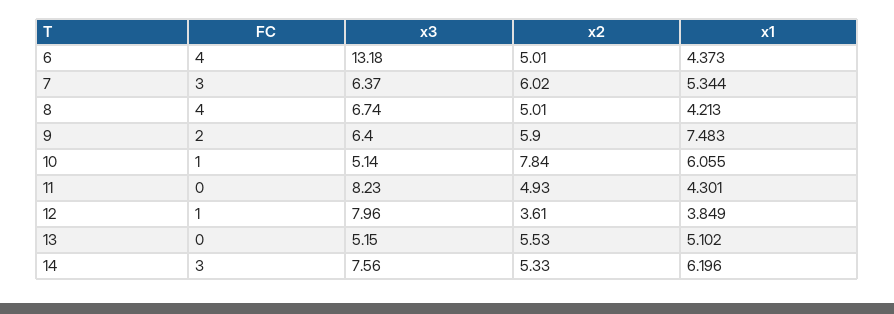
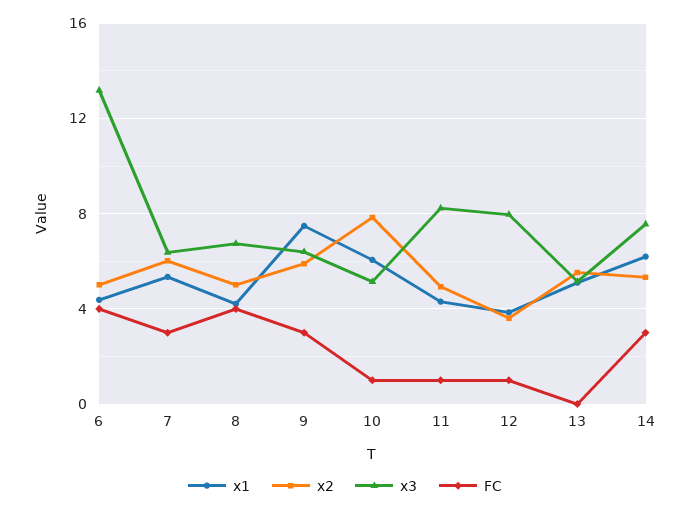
FC, 9: 2 -> 3
FC, 11: 0 -> 1

